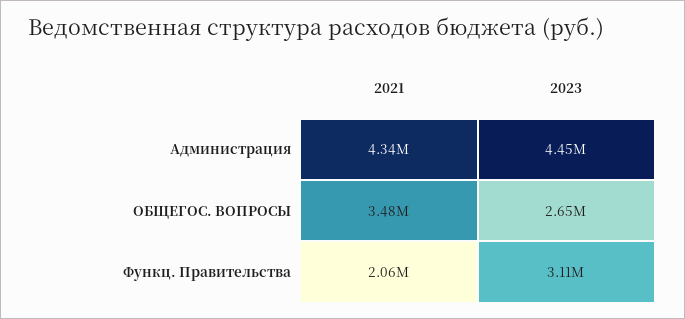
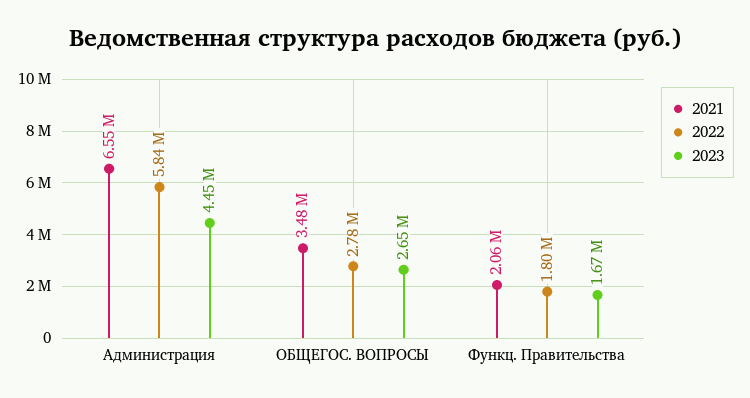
2021, Администрация: 4340000 -> 6550000
2023, Функц. Правительства: 3110000 -> 1670000
2022, Администрация: none -> 5840000
2022, ОБЩЕГОС. ВОПРОСЫ: none -> 2780000
2022, Функц. Правительства: none -> 1800000

